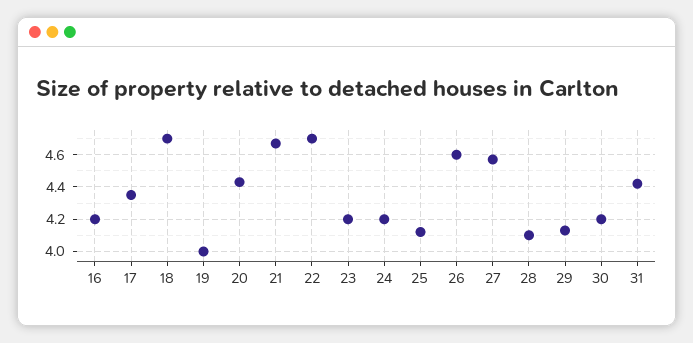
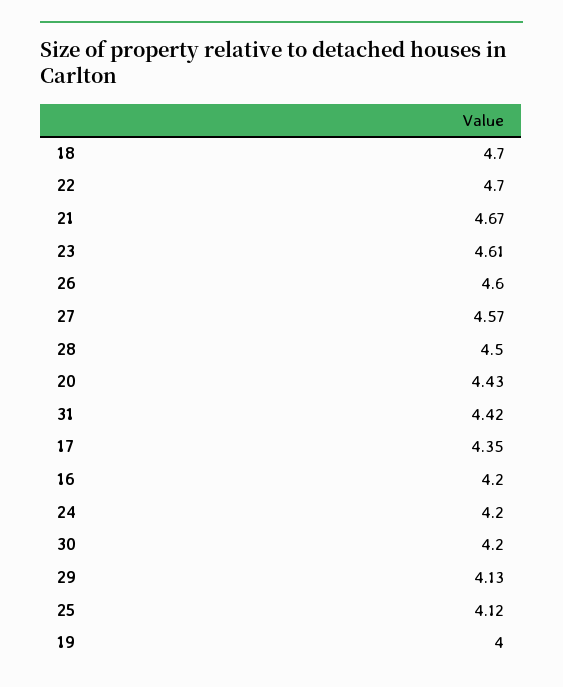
23: 4.2 -> 4.61
28: 4.1 -> 4.5

